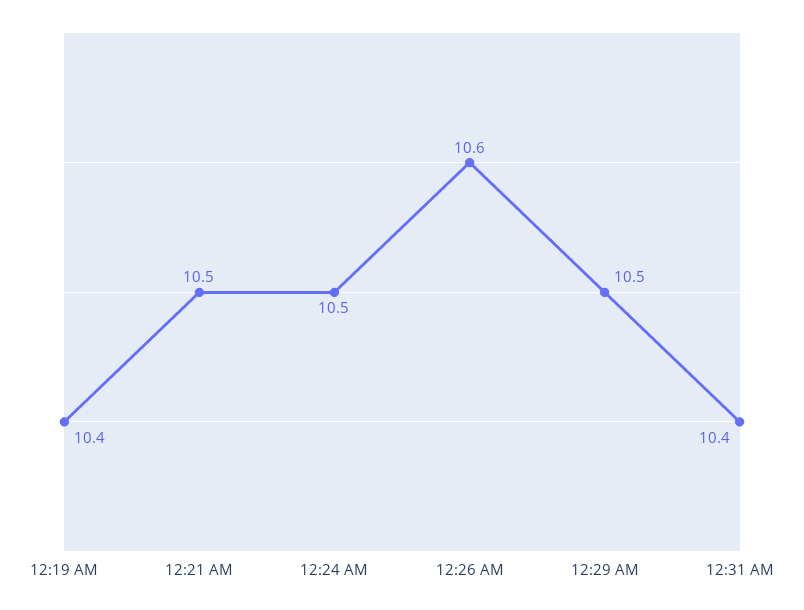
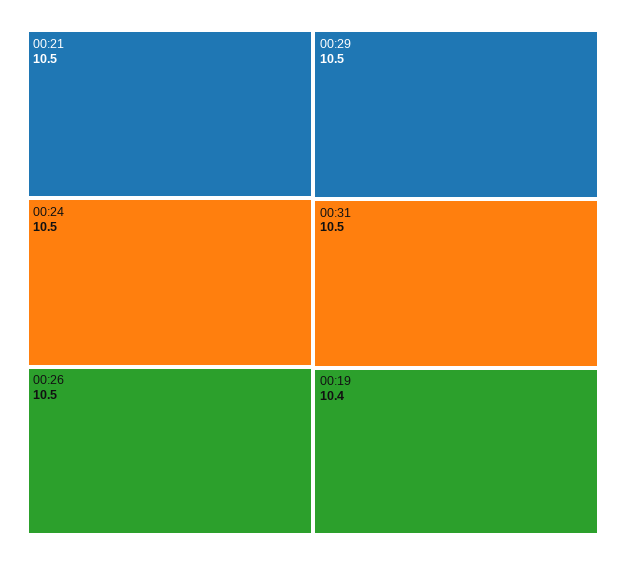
12:26 AM: 10.6 -> 10.5
12:31 AM: 10.4 -> 10.5

